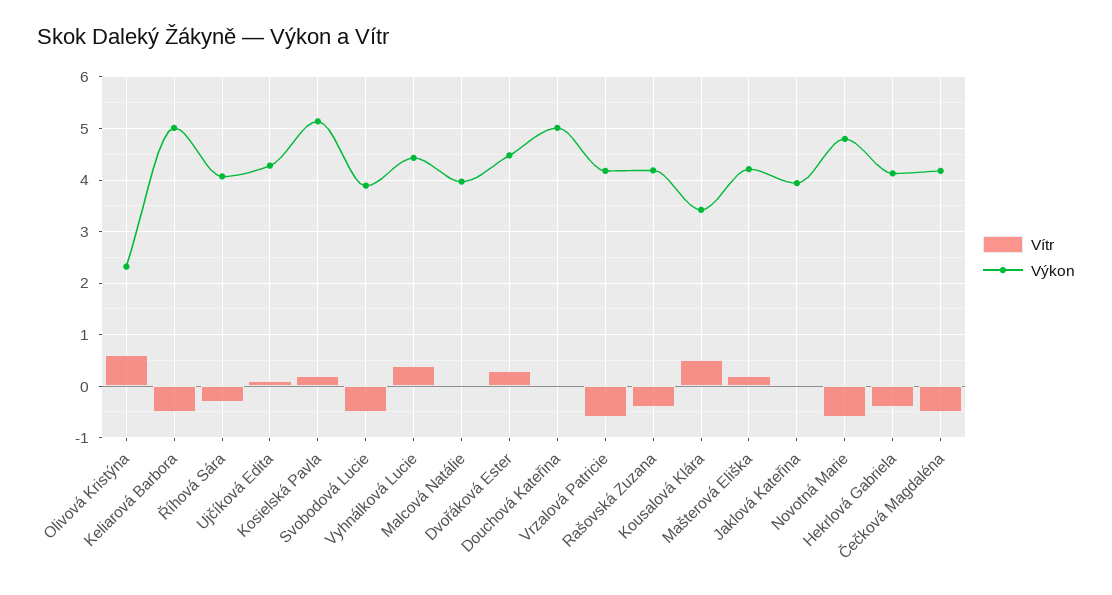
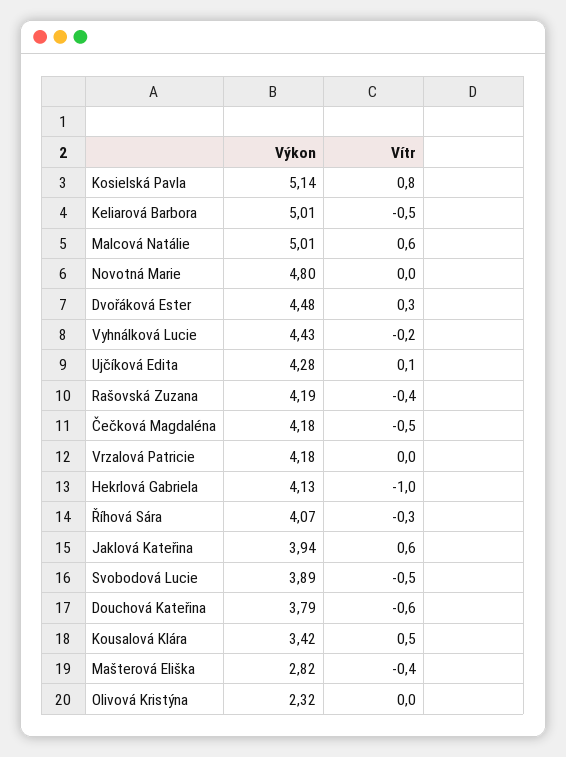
Vítr, Olivová Kristýna: 0.6 -> 0
Vítr, Kosielská Pavla: 0.2 -> 0.8
Vítr, Vyhnálková Lucie: 0.4 -> -0.2
Vítr, Malcová Natálie: 0 -> 0.6
Výkon, Malcová Natálie: 4 -> 5.01
Vítr, Douchová Kateřina: 0 -> -0.6
Výkon, Douchová Kateřina: 5 -> 3.79
Vítr, Vrzalová Patricie: -0.6 -> 0
Vítr, Mašterová Eliška: 0.2 -> -0.4
Výkon, Mašterová Eliška: 4.2 -> 2.82
Vítr, Jaklová Kateřina: 0 -> 0.6
Vítr, Novotná Marie: -0.6 -> 0
Vítr, Hekrlová Gabriela: -0.4 -> -1

